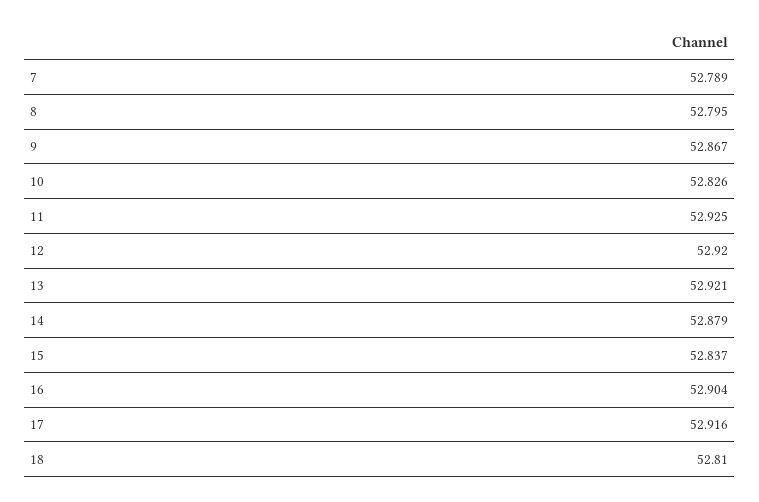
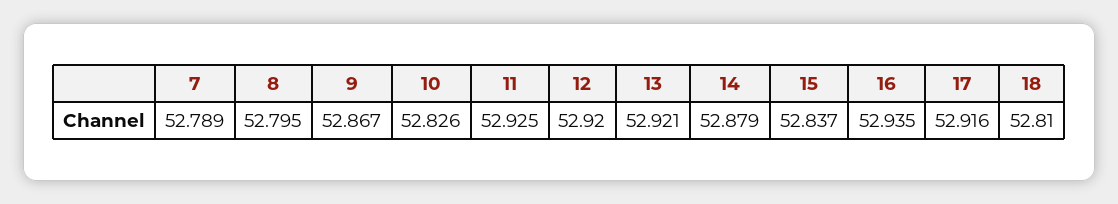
16: 52.904 -> 52.935

